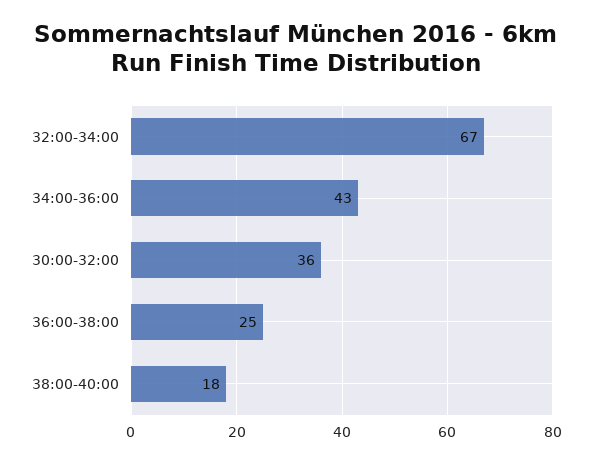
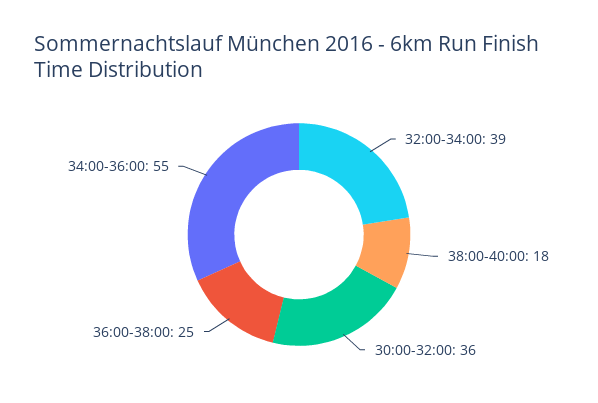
32:00-34:00: 67 -> 39
34:00-36:00: 43 -> 55

